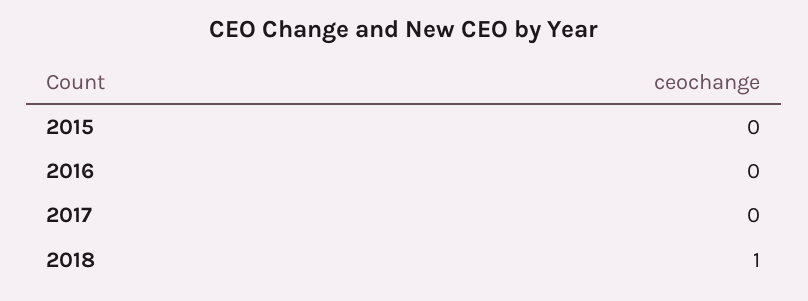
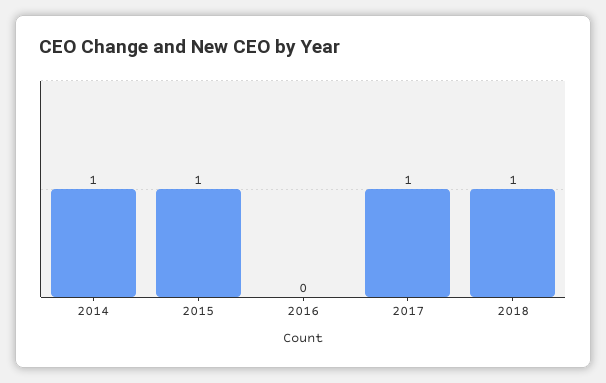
2015: 0 -> 1
2017: 0 -> 1
2014: none -> 1

